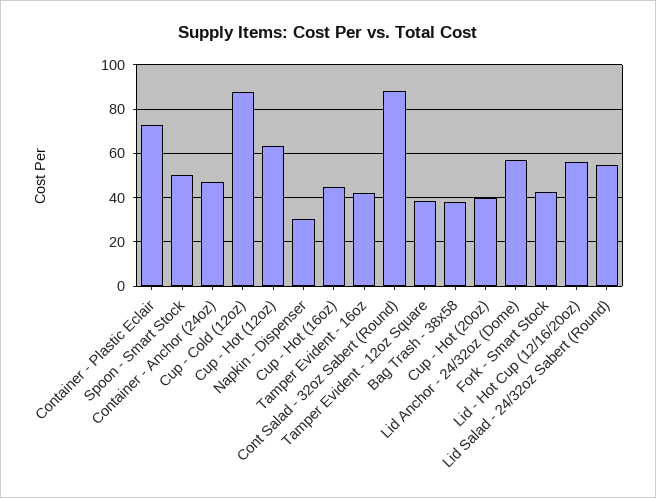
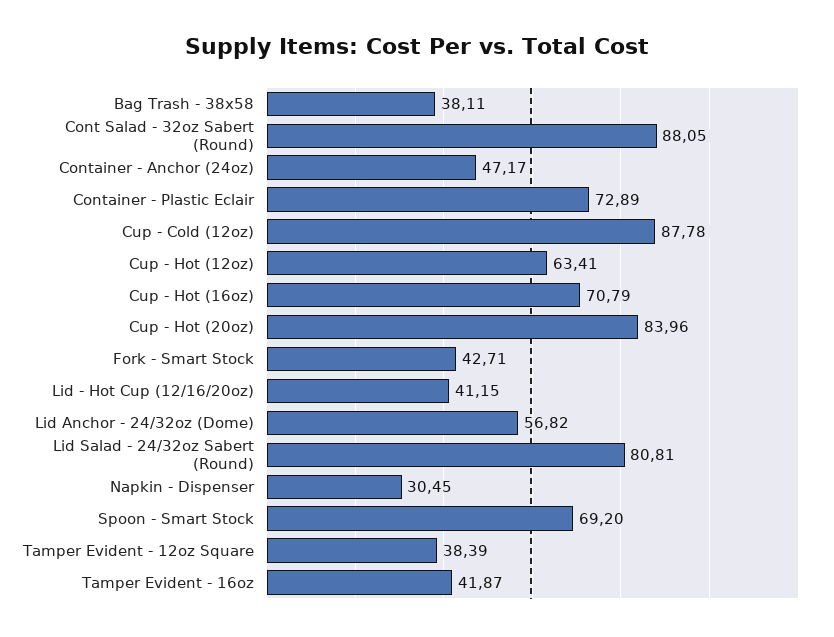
Spoon - Smart Stock: 50 -> 69.2
Cup - Hot (16oz): 45 -> 70.79
Cup - Hot (20oz): 40 -> 83.96
Lid - Hot Cup (12/16/20oz): 55 -> 41.15
Lid Salad - 24/32oz Sabert (Round): 55 -> 80.81

